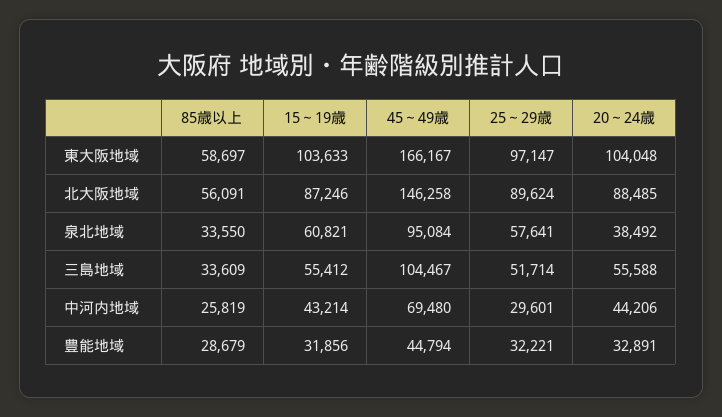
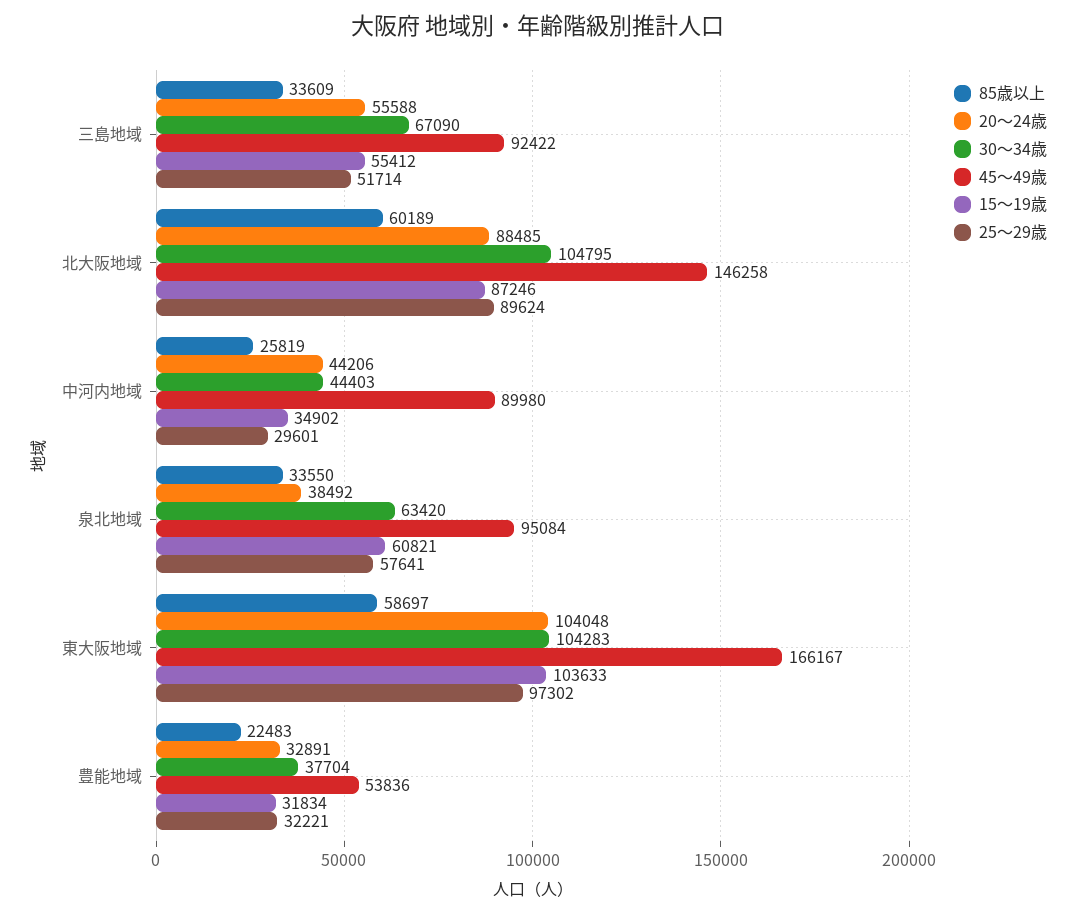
25～29歳, 東大阪地域: 97147 -> 97302
85歳以上, 北大阪地域: 56091 -> 60189
45～49歳, 三島地域: 104467 -> 92422
15～19歳, 中河内地域: 43214 -> 34902
45～49歳, 中河内地域: 69480 -> 89980
85歳以上, 豊能地域: 28679 -> 22483
15～19歳, 豊能地域: 31856 -> 31834
45～49歳, 豊能地域: 44794 -> 53836
30～34歳, 三島地域: none -> 67090
30～34歳, 北大阪地域: none -> 104795
30～34歳, 中河内地域: none -> 44403
30～34歳, 泉北地域: none -> 63420
30～34歳, 東大阪地域: none -> 104283
30～34歳, 豊能地域: none -> 37704

